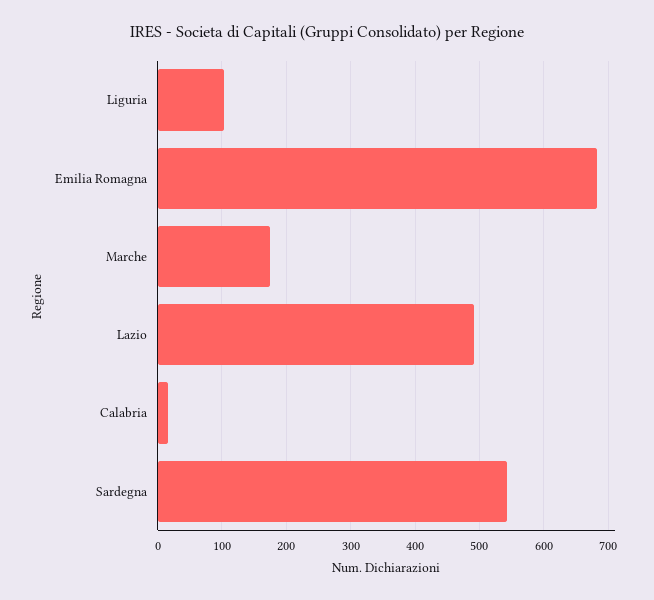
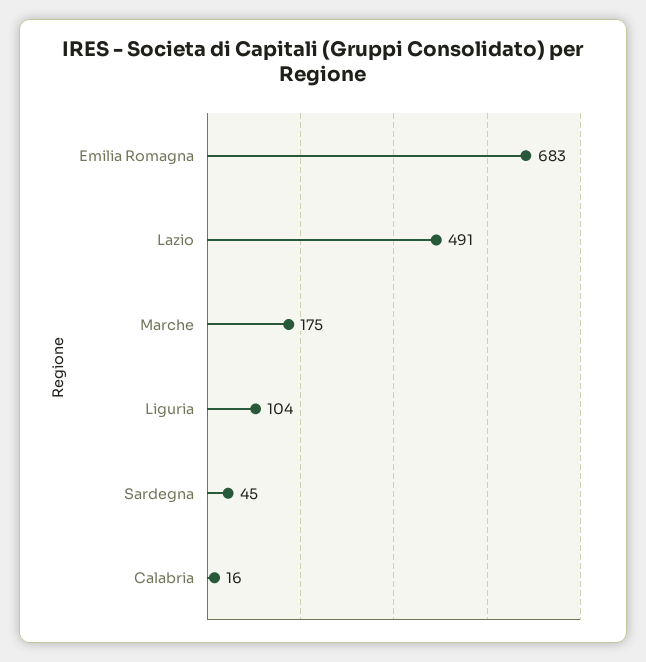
Sardegna: 540 -> 45

